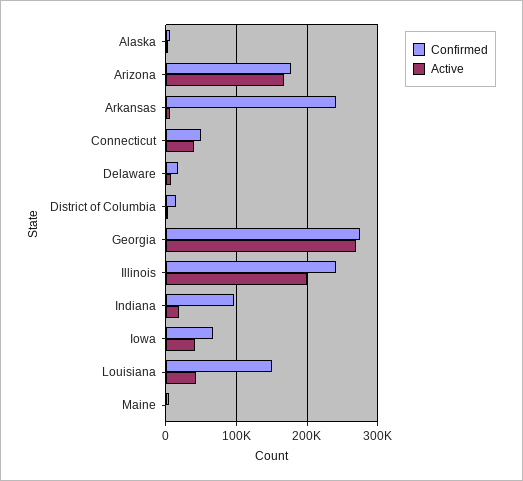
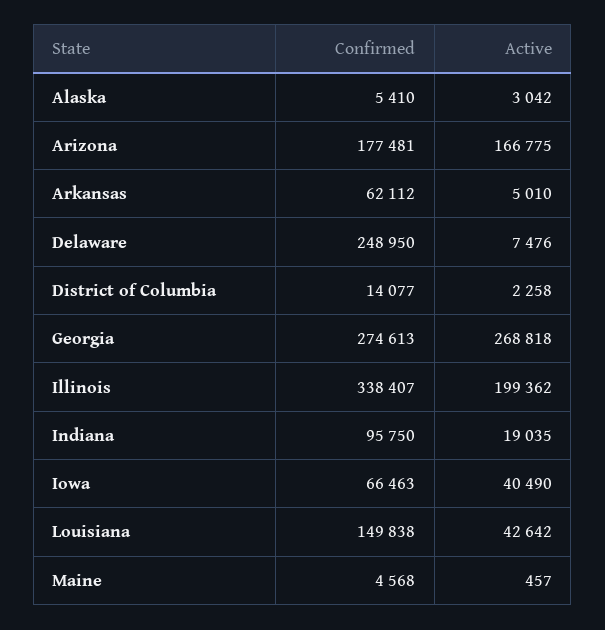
Confirmed, Arkansas: 240000 -> 62112
Confirmed, Connecticut: 50000 -> none
Active, Connecticut: 40000 -> none
Confirmed, Delaware: 20000 -> 248950
Confirmed, Illinois: 240000 -> 338407

